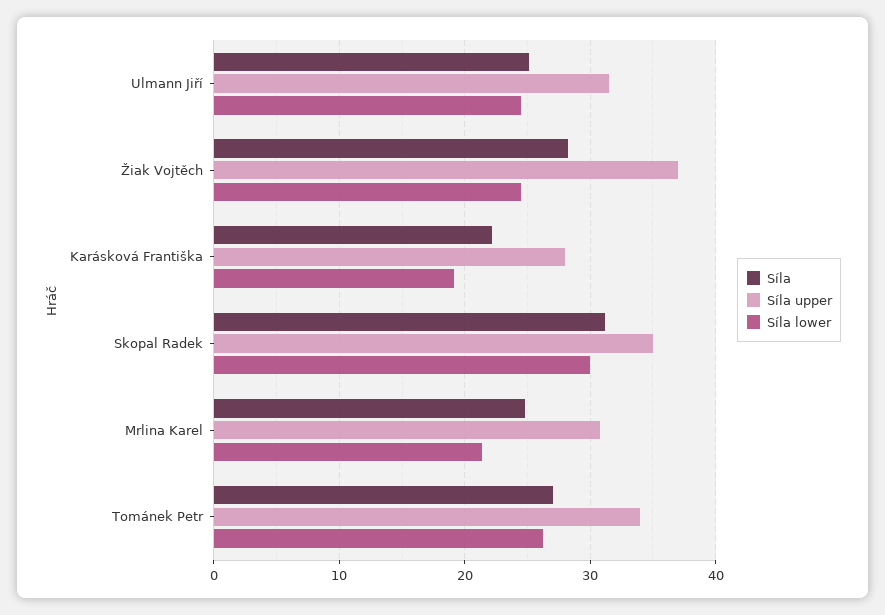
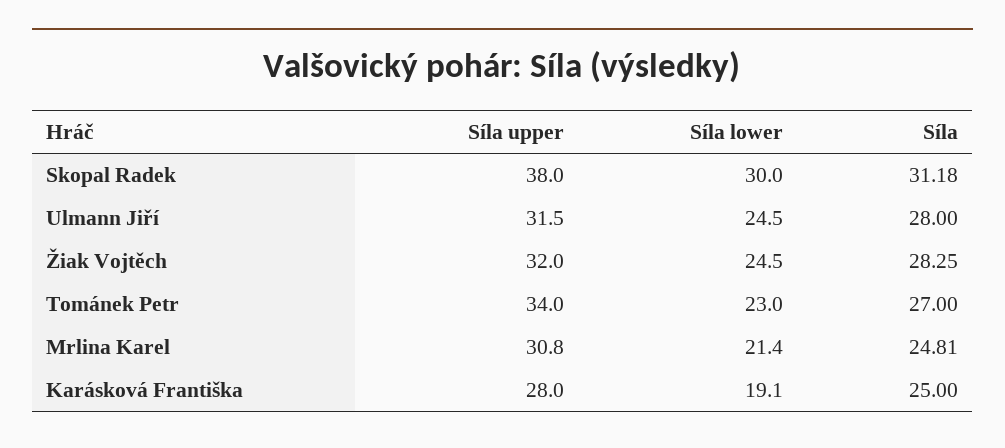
Síla, Ulmann Jiří: 25 -> 28
Síla upper, Žiak Vojtěch: 37 -> 32
Síla, Karásková Františka: 22 -> 25
Síla upper, Skopal Radek: 35 -> 38
Síla lower, Tománek Petr: 26 -> 23

